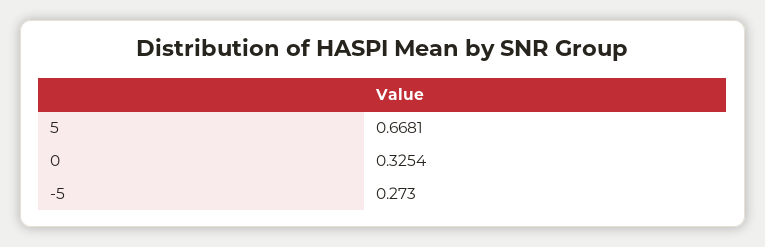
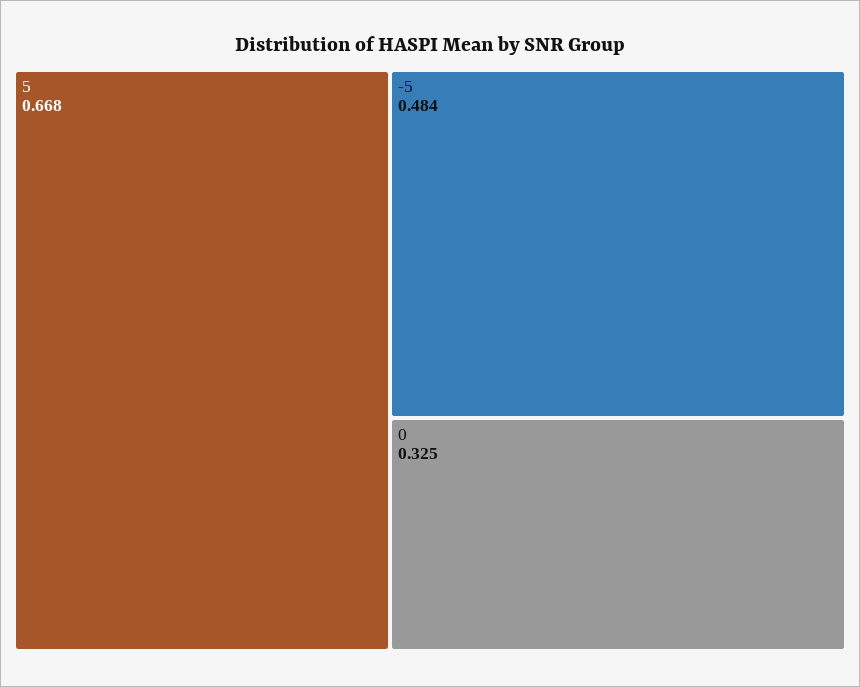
-5: 0.273 -> 0.484

